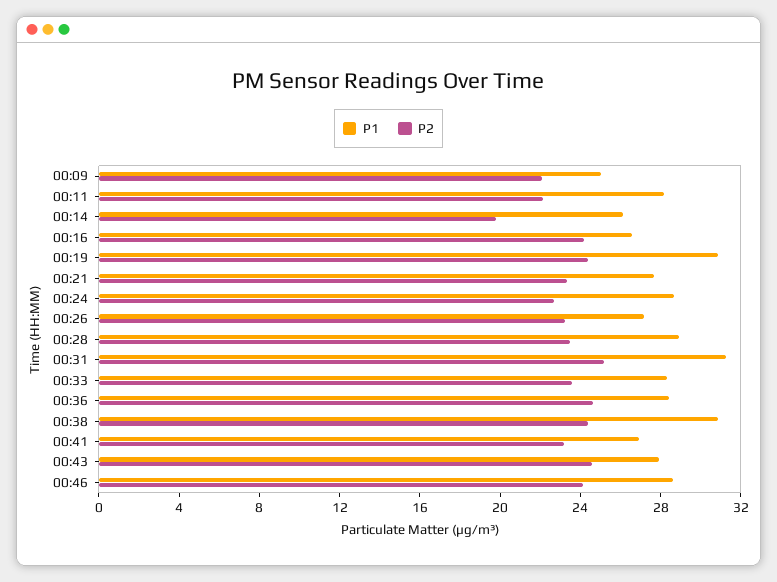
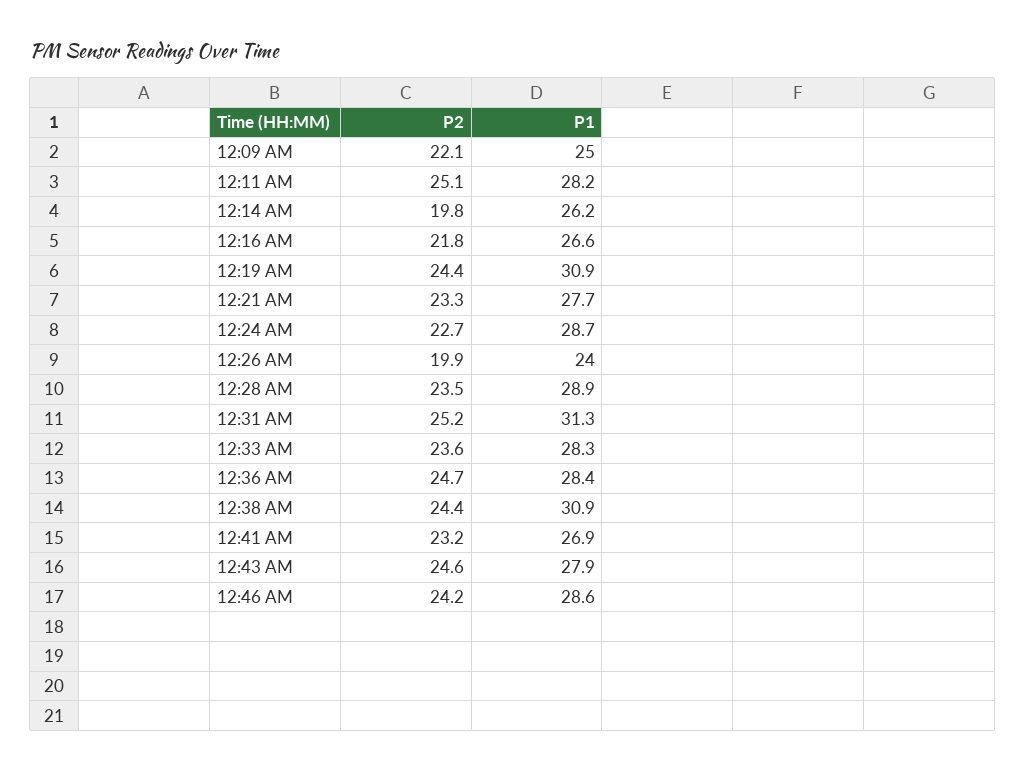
P2, 00:11: 22 -> 25.1
P2, 00:16: 24 -> 21.8
P1, 00:26: 27 -> 24
P2, 00:26: 23 -> 19.9

